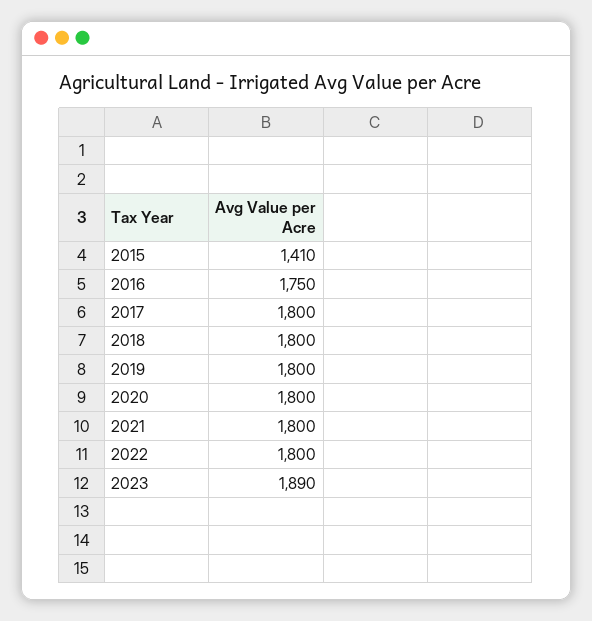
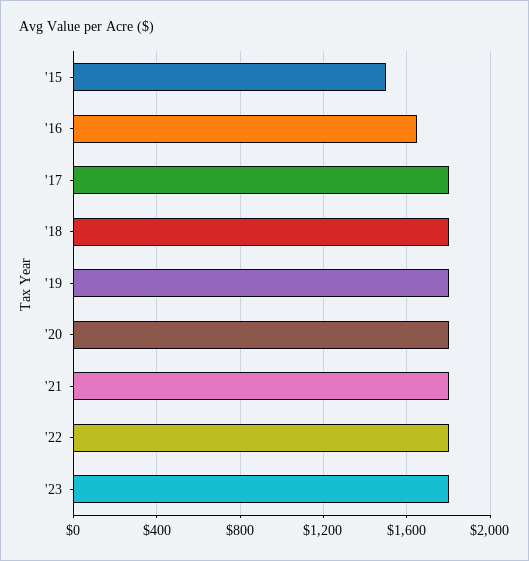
2015: 1410 -> 1500
2016: 1750 -> 1650
2023: 1890 -> 1800

